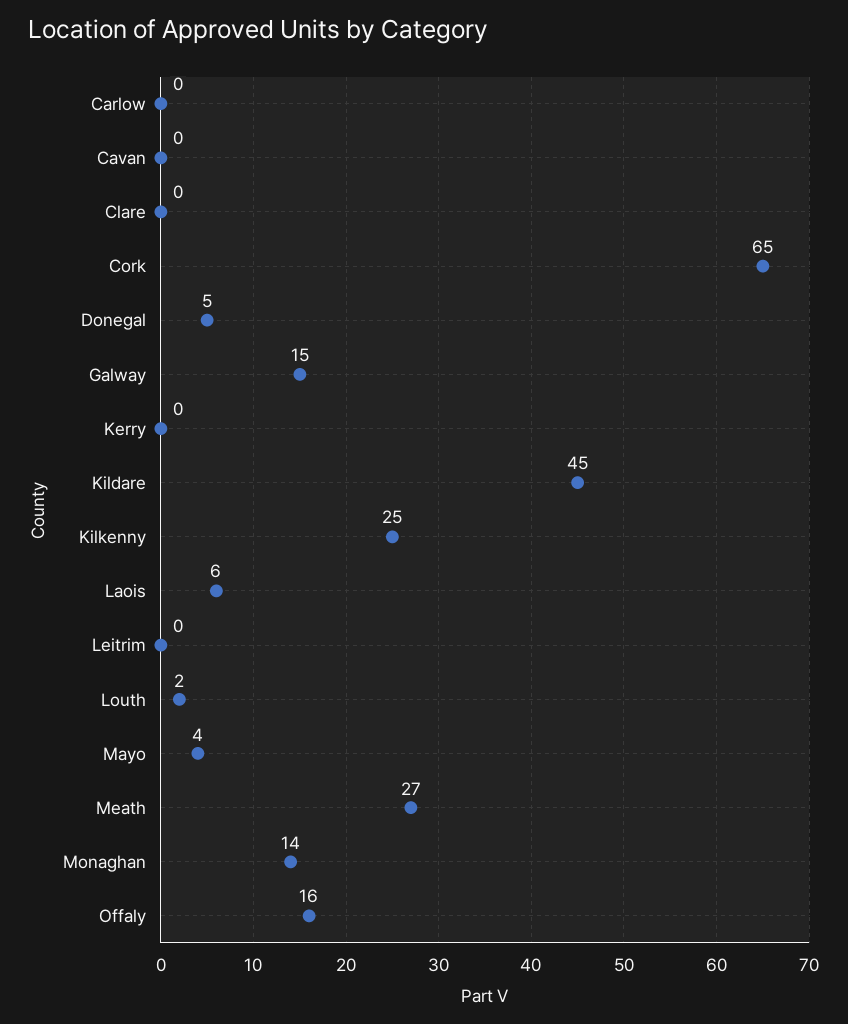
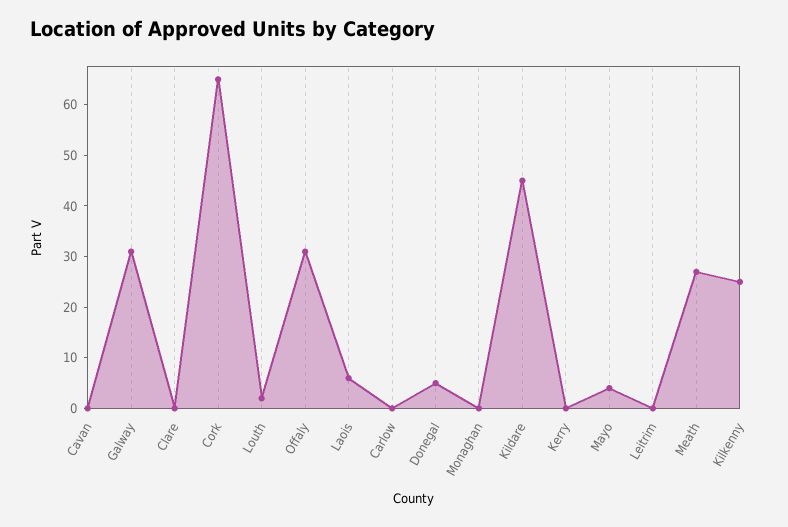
Galway: 15 -> 30
Monaghan: 14 -> 0
Offaly: 16 -> 30

